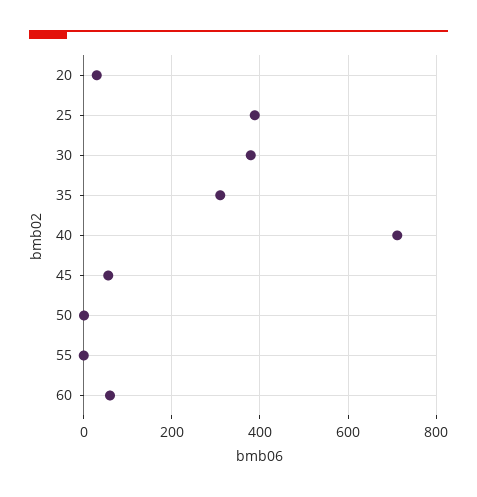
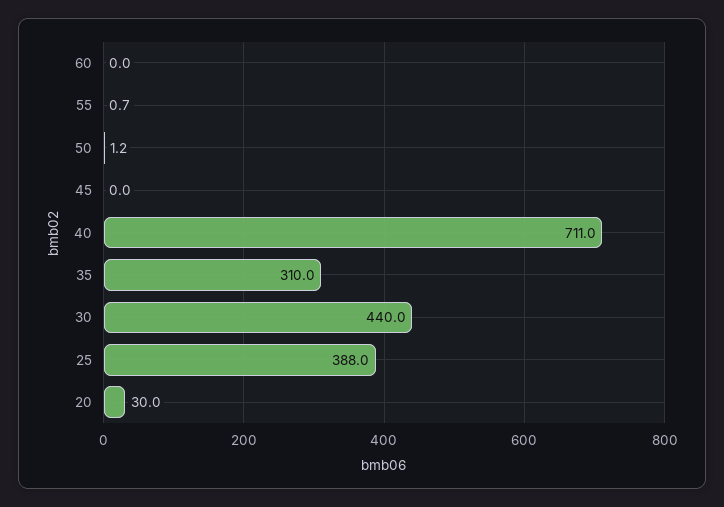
30: 380 -> 440
45: 60 -> 0
60: 60 -> 0

